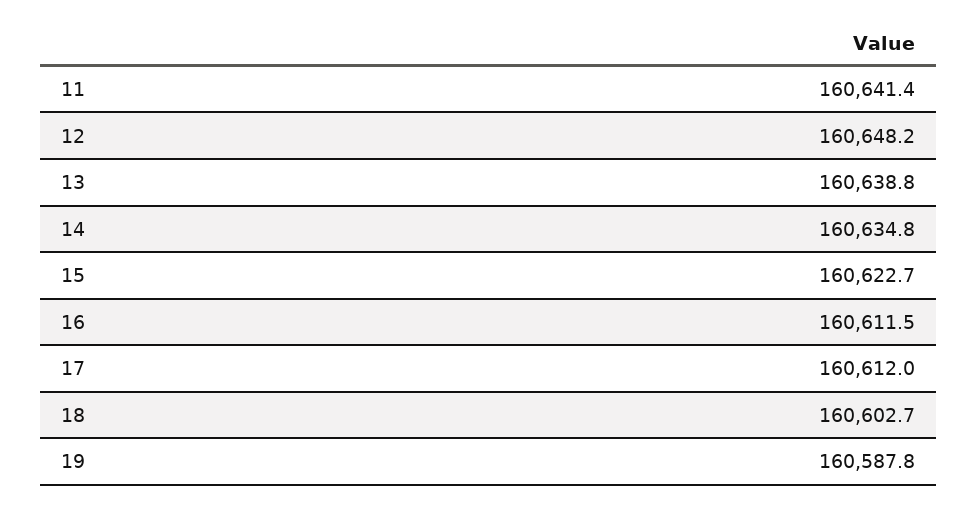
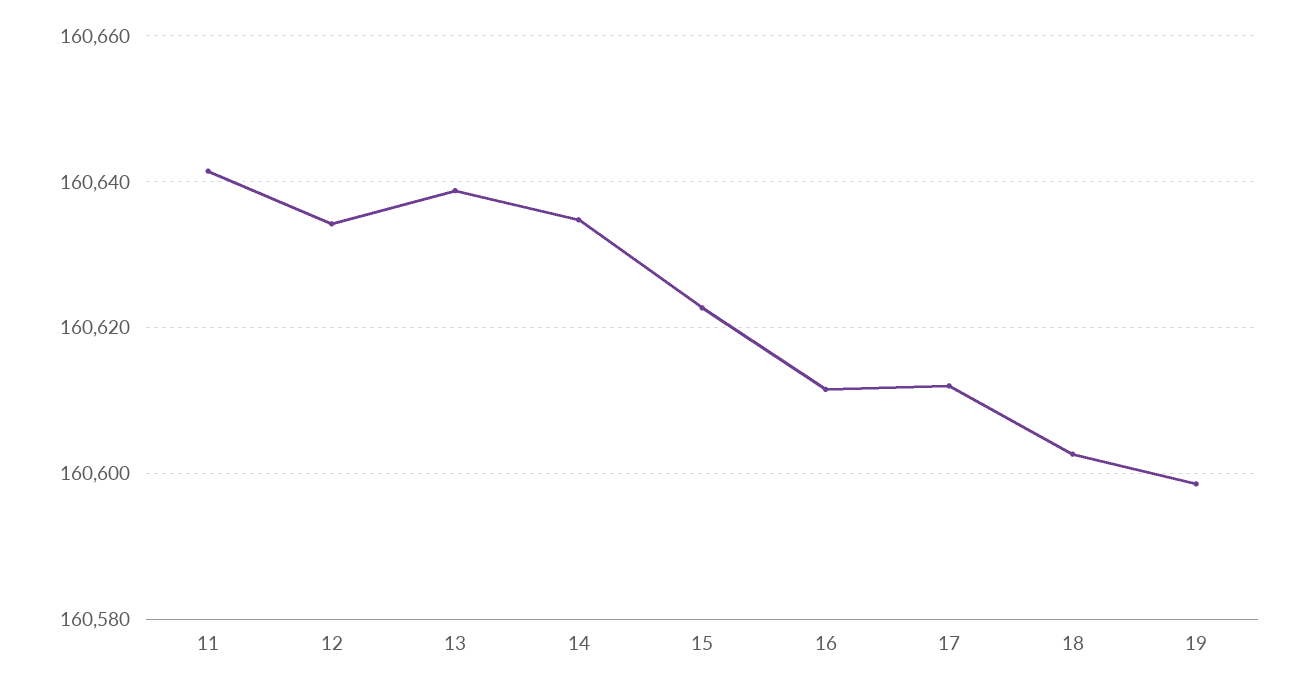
12: 160648.2 -> 160634
19: 160587.8 -> 160598

